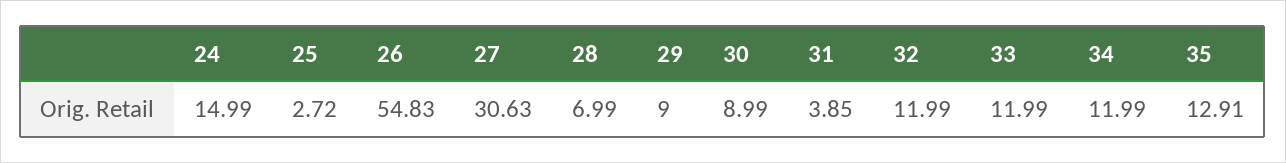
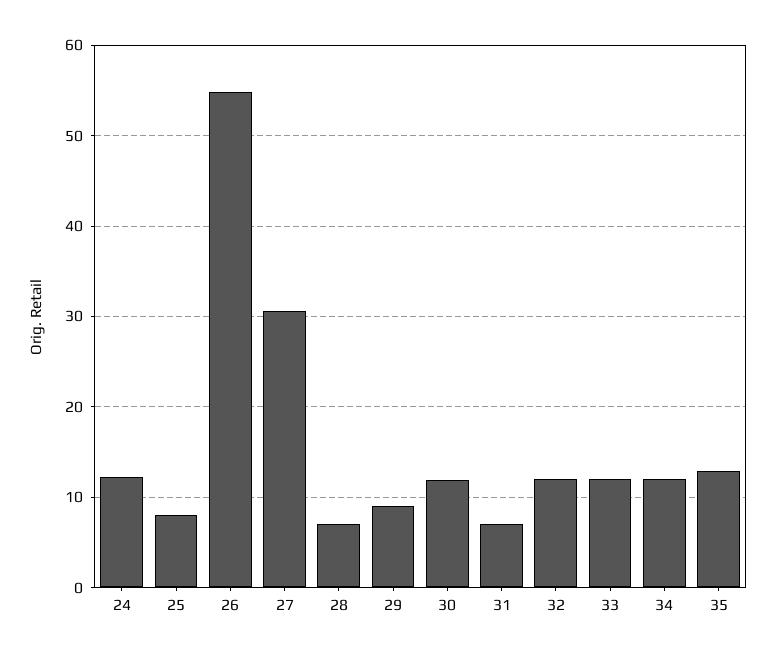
24: 14.99 -> 12
25: 2.72 -> 8
30: 8.99 -> 12
31: 3.85 -> 7

